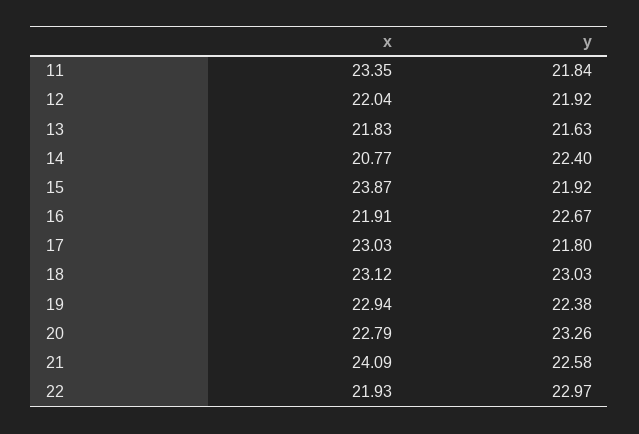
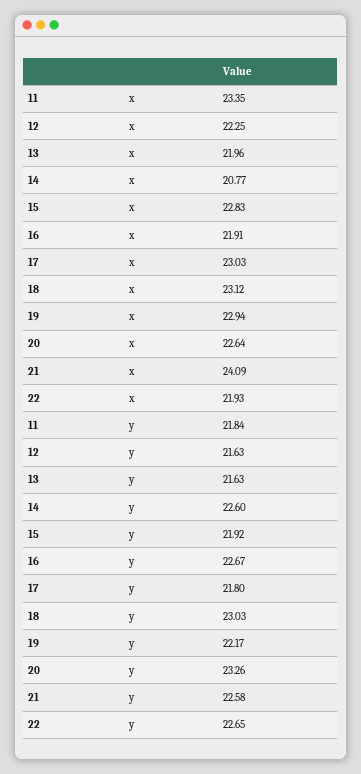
x, 12: 22.04 -> 22.25
y, 12: 21.92 -> 21.63
x, 13: 21.83 -> 21.96
y, 14: 22.4 -> 22.6
x, 15: 23.87 -> 22.83
y, 19: 22.38 -> 22.17
x, 20: 22.79 -> 22.64
y, 22: 22.97 -> 22.65

